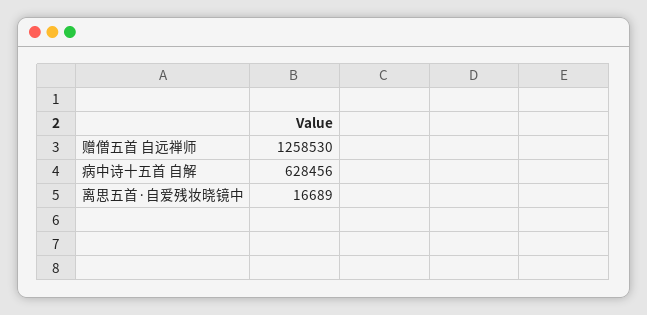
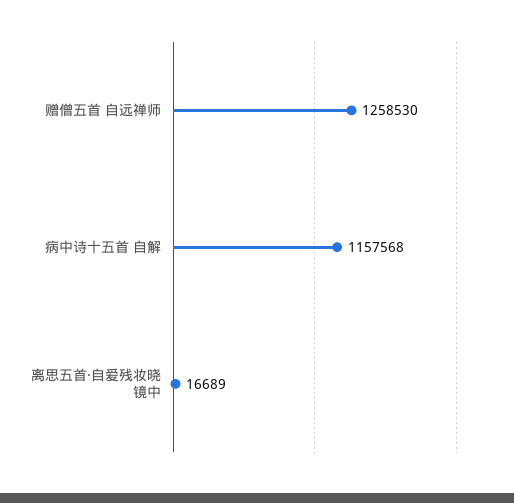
病中诗十五首 自解: 628456 -> 1157568

